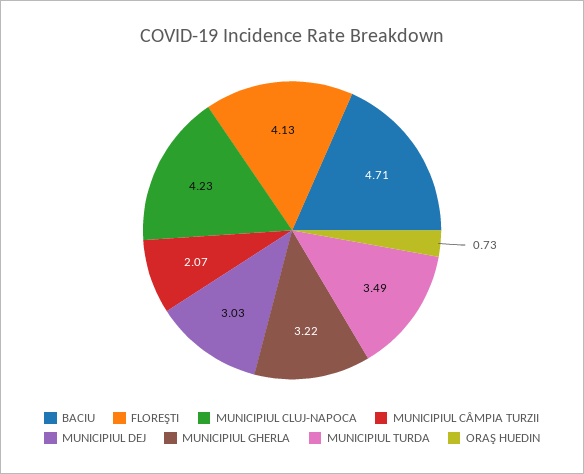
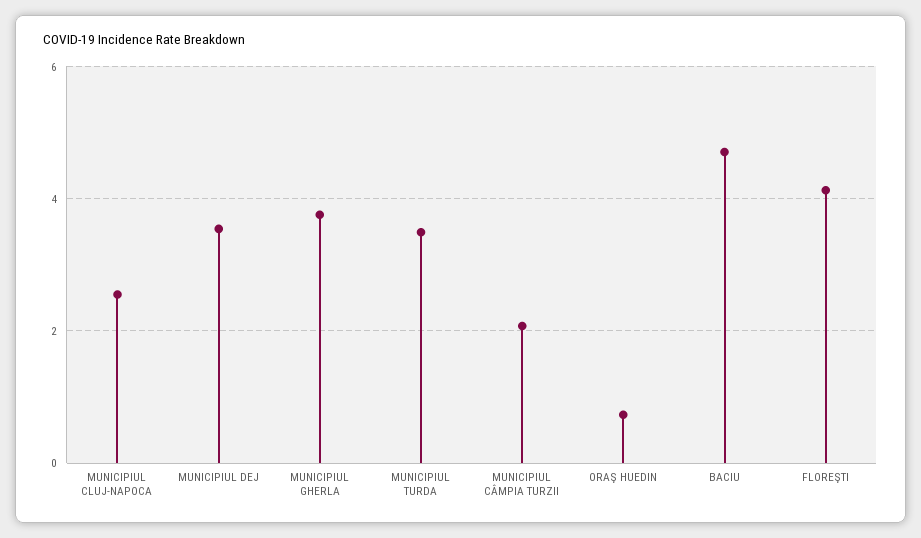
MUNICIPIUL CLUJ-NAPOCA: 4.23 -> 2.6
MUNICIPIUL DEJ: 3.03 -> 3.6
MUNICIPIUL GHERLA: 3.22 -> 3.8

